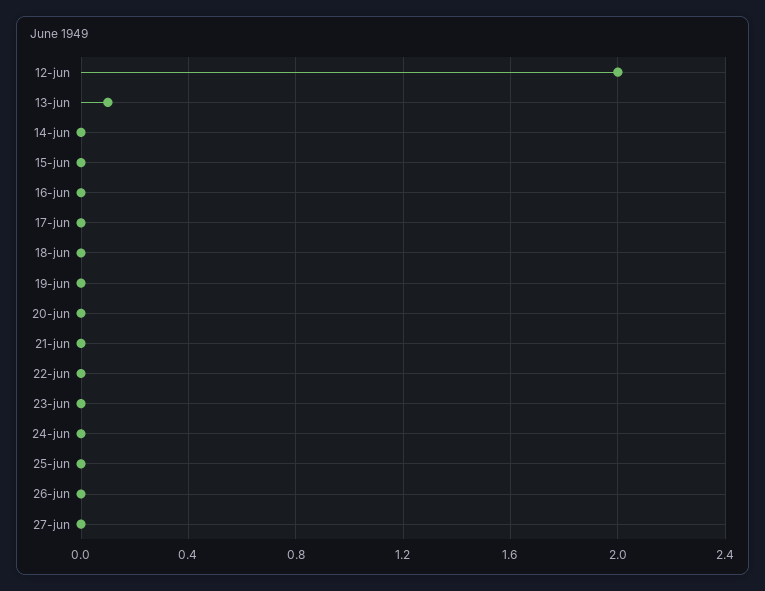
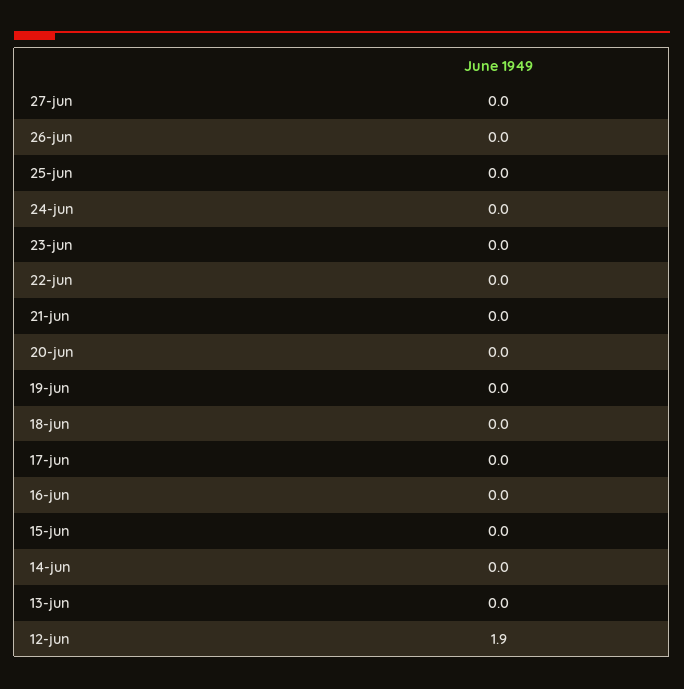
12-jun: 2 -> 1.9
13-jun: 0.1 -> 0

